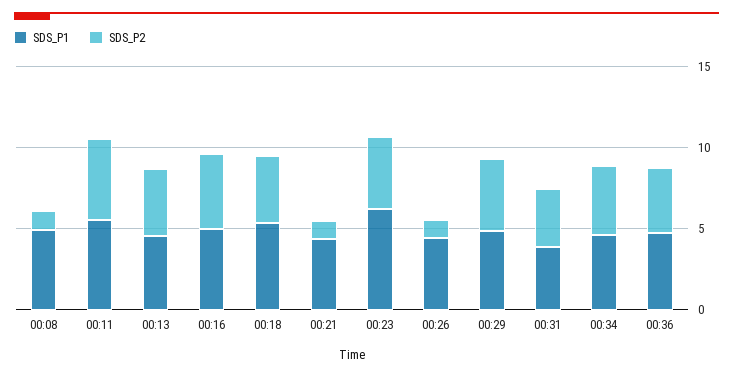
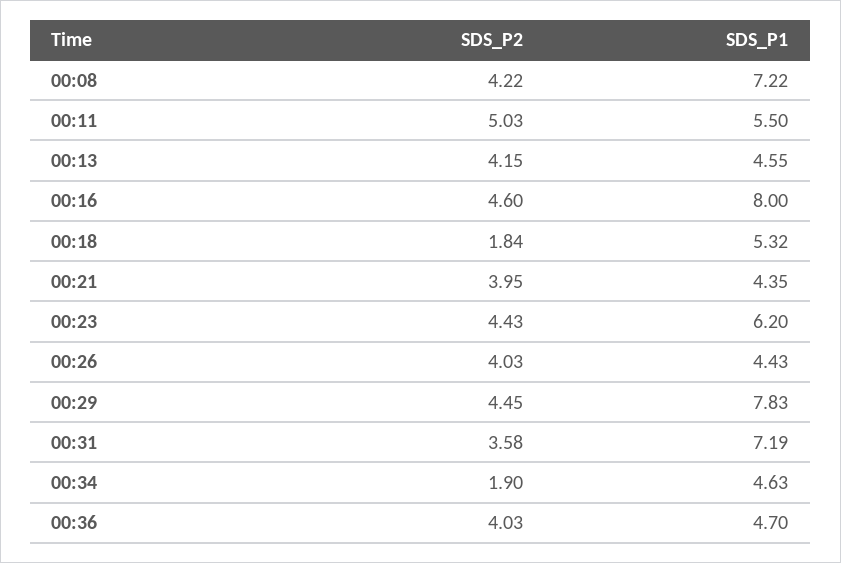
SDS_P1, 00:08: 5 -> 7.22
SDS_P2, 00:08: 1 -> 4.22
SDS_P1, 00:16: 5 -> 8
SDS_P2, 00:18: 4 -> 1.84
SDS_P2, 00:21: 1 -> 3.95
SDS_P2, 00:26: 1 -> 4.03
SDS_P1, 00:29: 5 -> 7.83
SDS_P1, 00:31: 4 -> 7.19
SDS_P2, 00:34: 4 -> 1.9

